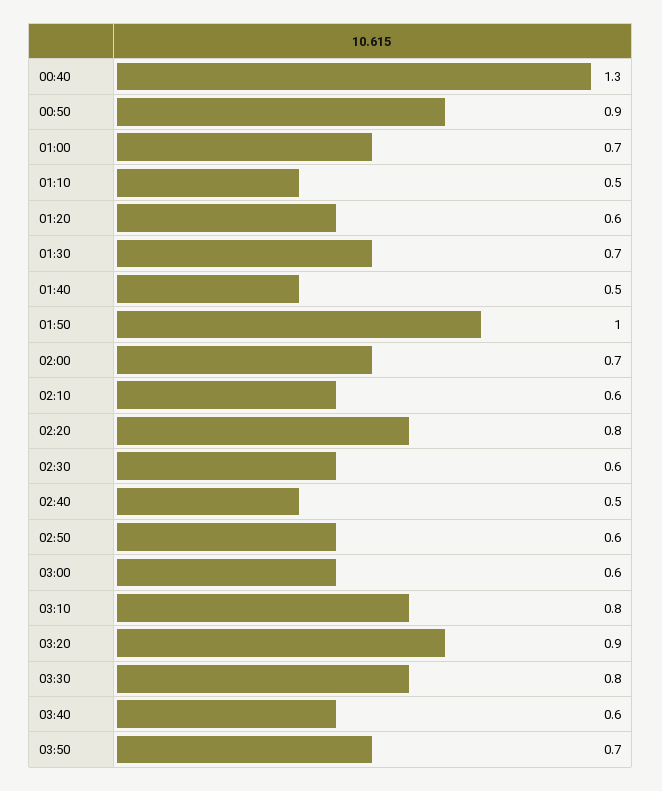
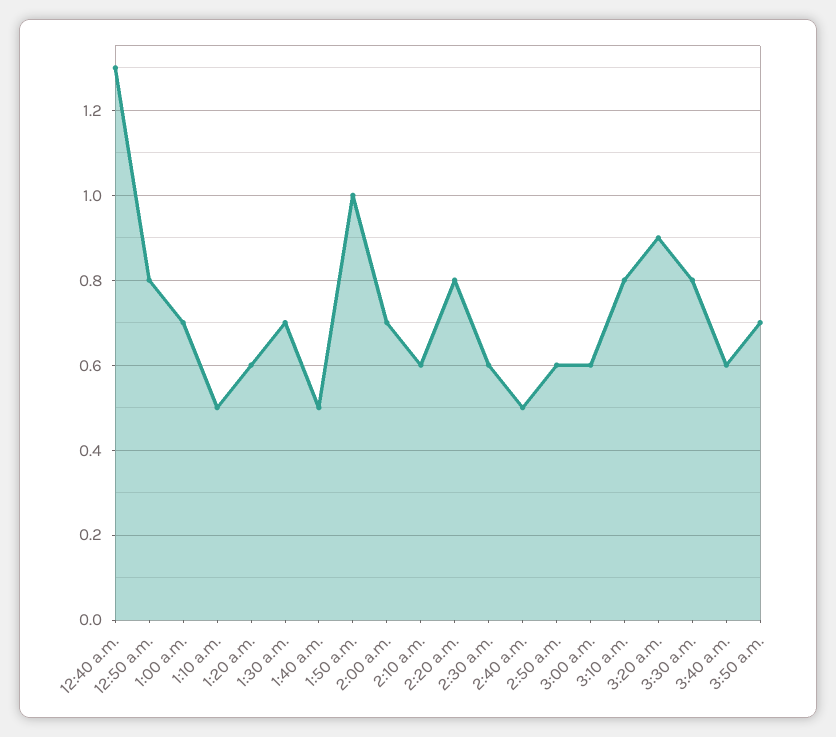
00:50: 0.9 -> 0.8

